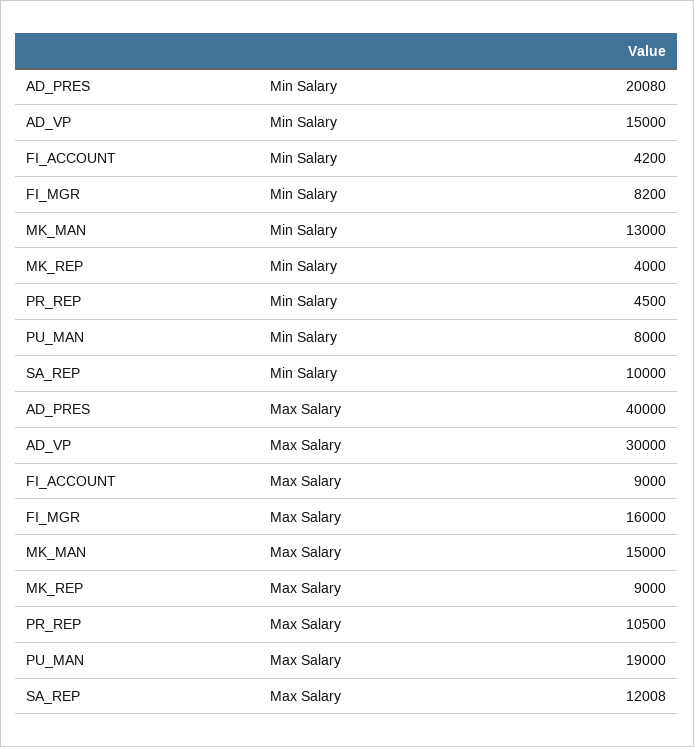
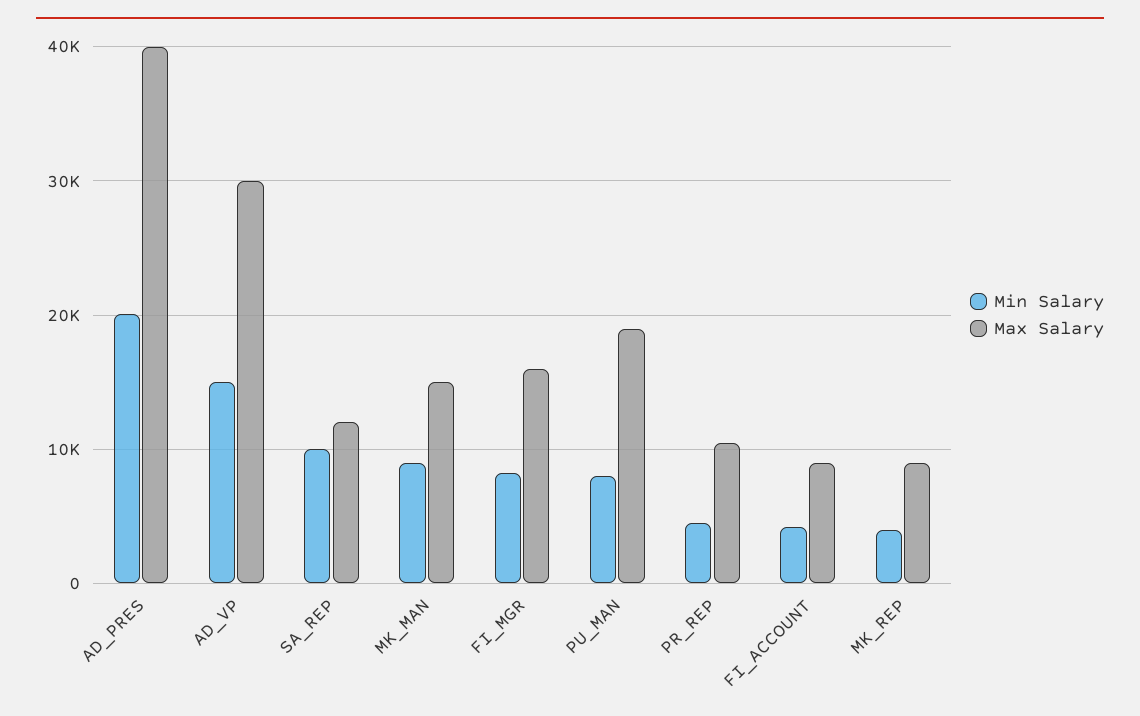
Min Salary, MK_MAN: 13000 -> 9000

